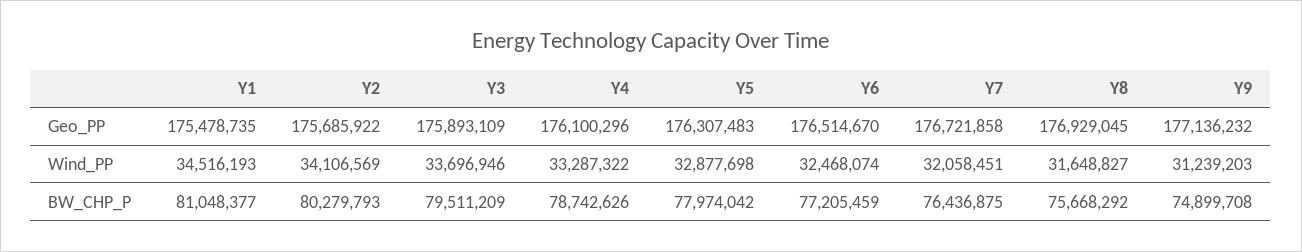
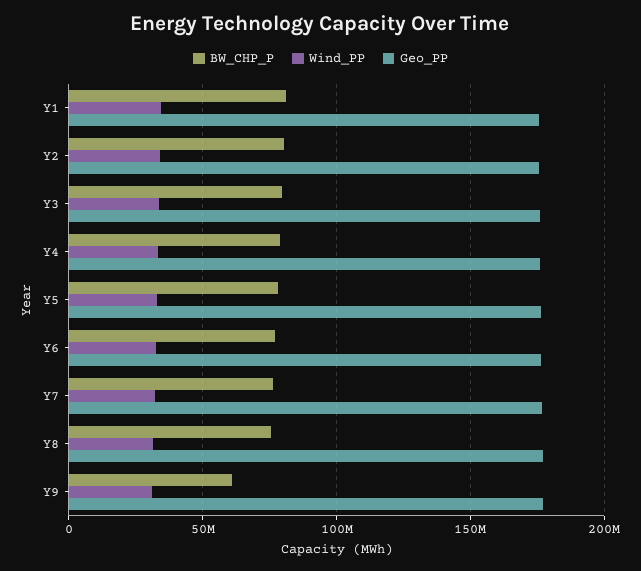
BW_CHP_P, Y9: 74899708 -> 60000000

